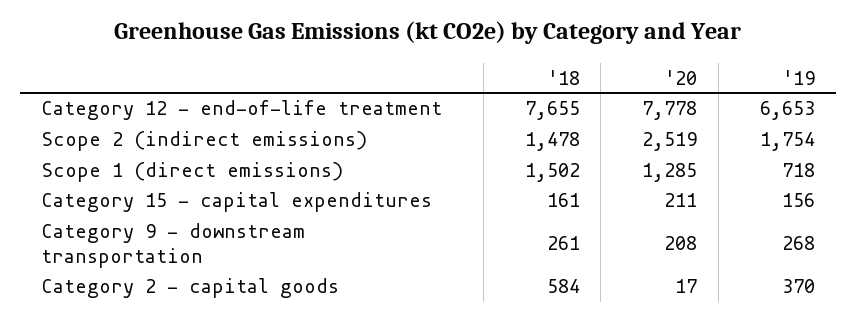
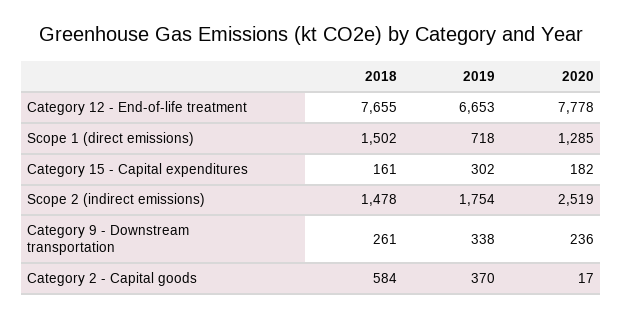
'20, Category 15 - capital expenditures: 211 -> 182
'19, Category 15 - capital expenditures: 156 -> 302
'20, Category 9 - downstream transportation: 208 -> 236
'19, Category 9 - downstream transportation: 268 -> 338

